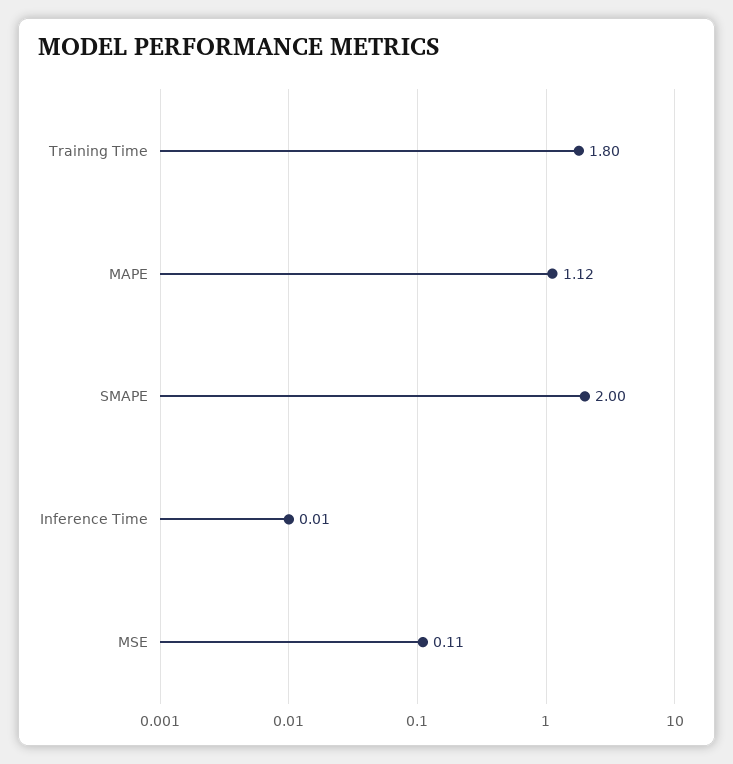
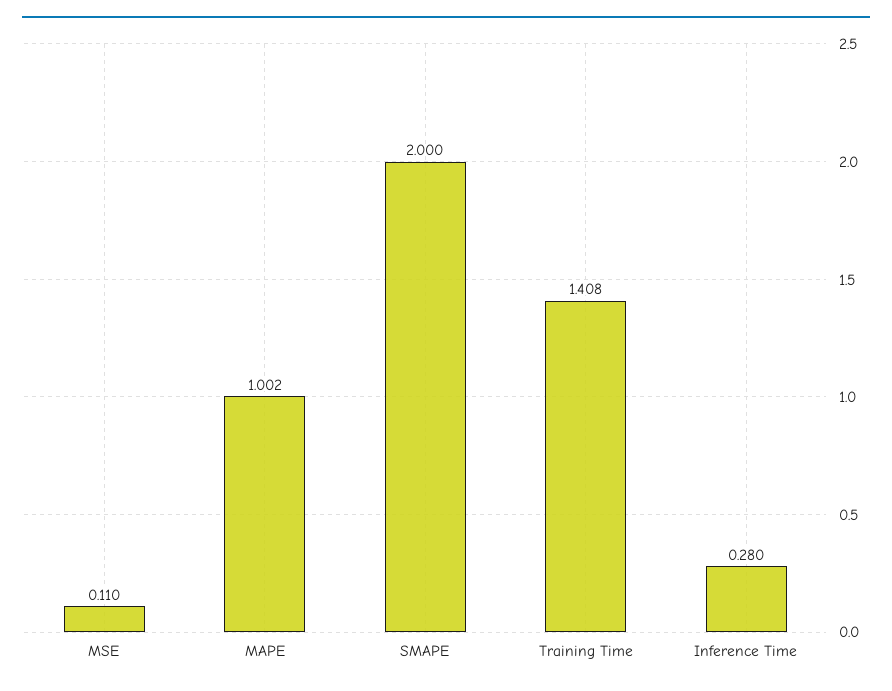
Training Time: 1.8 -> 1.408
MAPE: 1.12 -> 1.002
Inference Time: 0.01 -> 0.28

